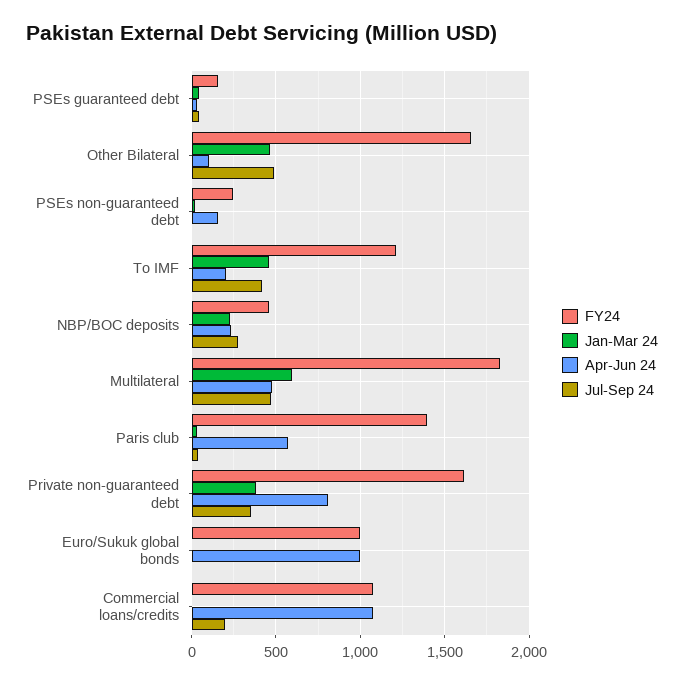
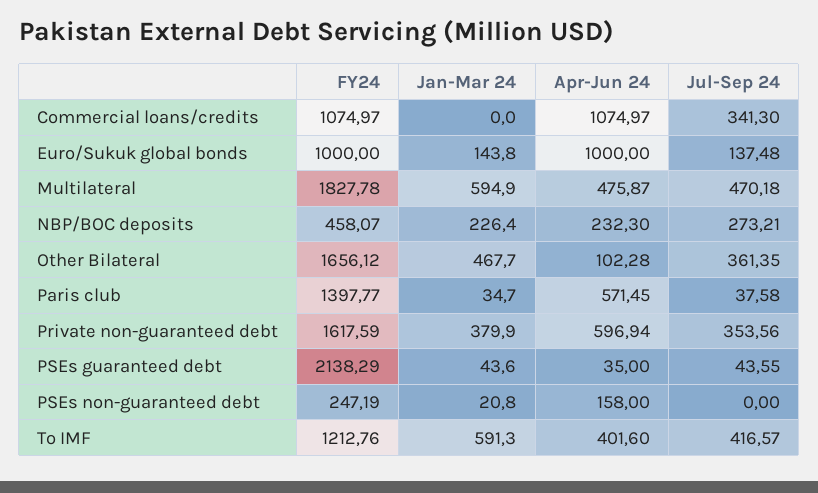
FY24, PSEs guaranteed debt: 150 -> 2138.29
Jul-Sep 24, Other Bilateral: 500 -> 361.35
Jan-Mar 24, To IMF: 450 -> 591.3
Apr-Jun 24, To IMF: 200 -> 401.6
Apr-Jun 24, Private non-guaranteed debt: 800 -> 596.94
Jan-Mar 24, Euro/Sukuk global bonds: 0 -> 143.8
Jul-Sep 24, Euro/Sukuk global bonds: 0 -> 137.48
Jul-Sep 24, Commercial loans/credits: 200 -> 341.3

